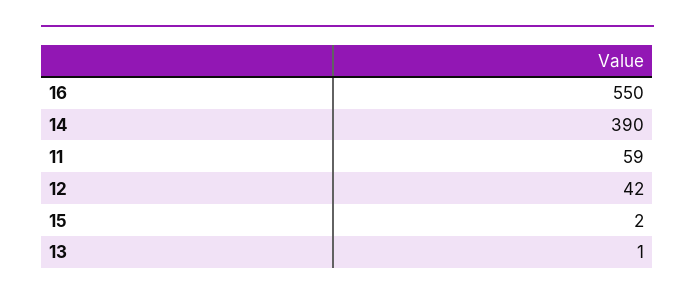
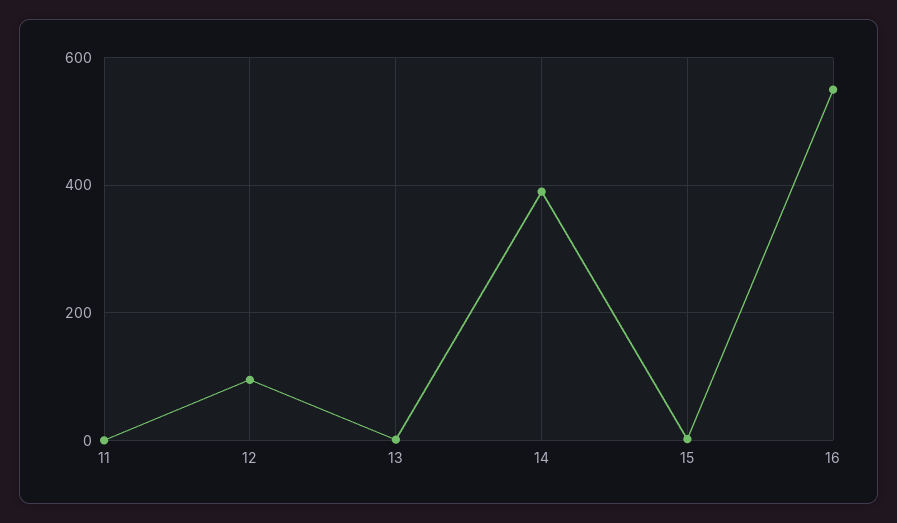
11: 59 -> 0
12: 42 -> 100

